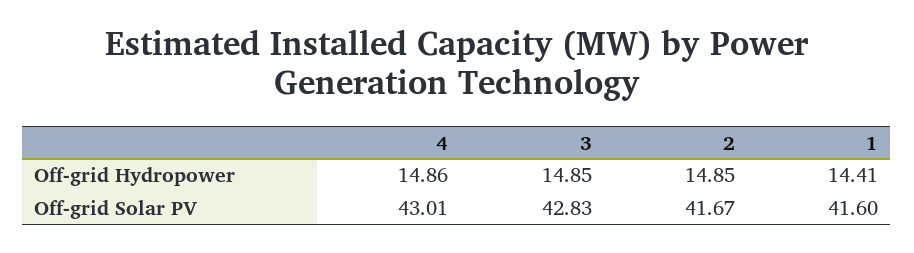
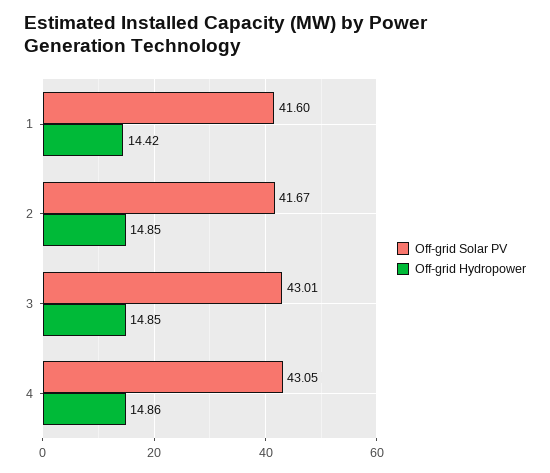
Off-grid Hydropower, 1: 14.41 -> 14.42
Off-grid Solar PV, 4: 43.01 -> 43.05
Off-grid Solar PV, 3: 42.83 -> 43.01

